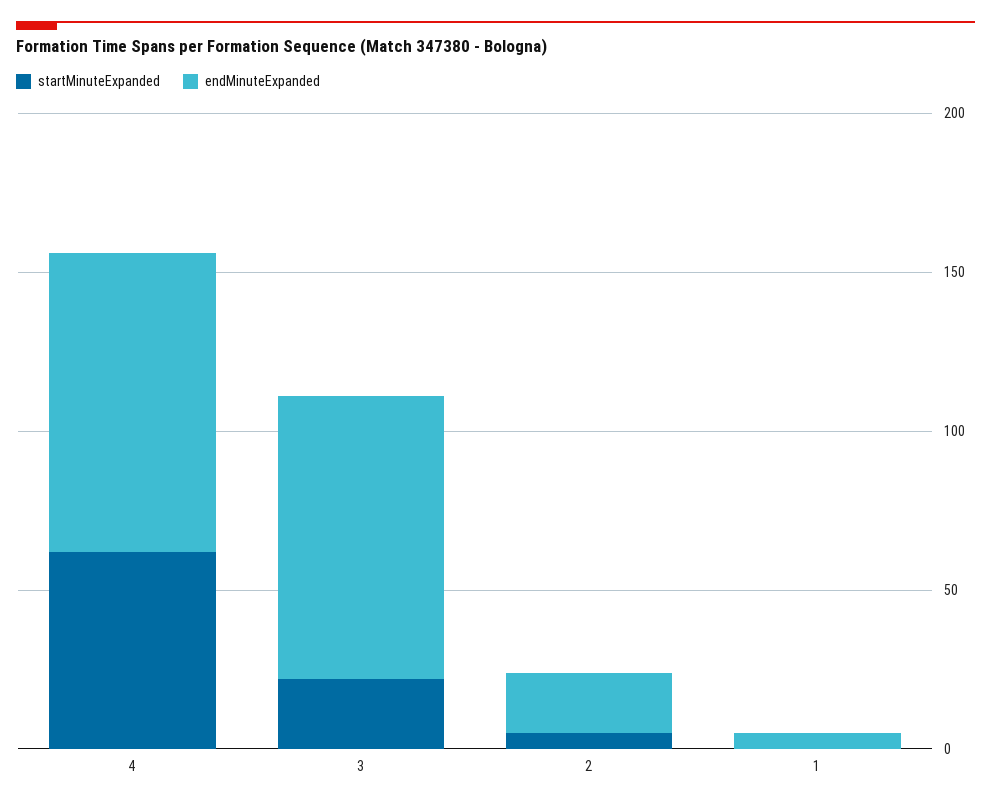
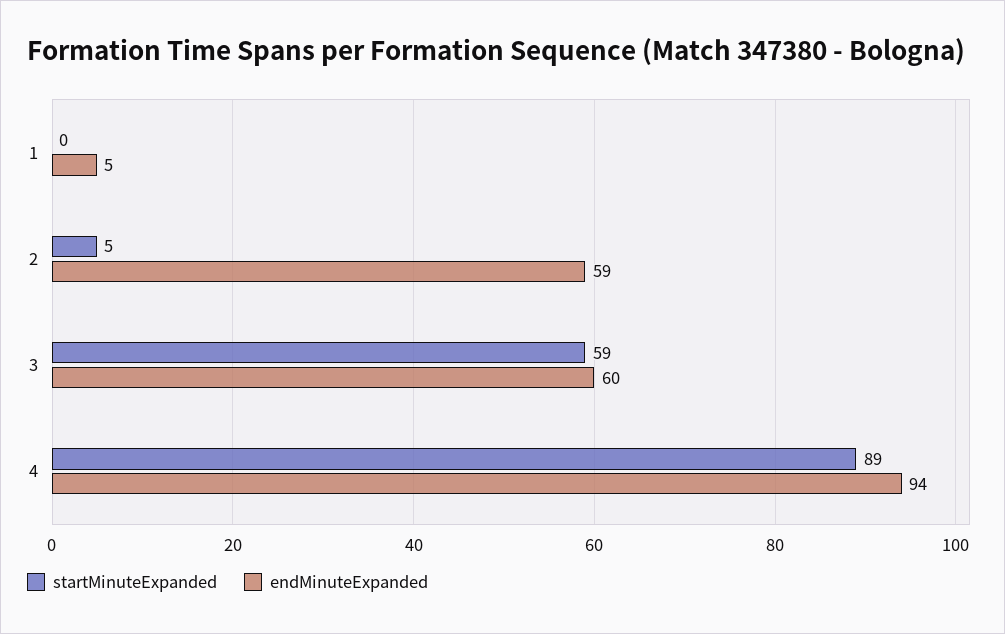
startMinuteExpanded, 4: 60 -> 89
startMinuteExpanded, 3: 20 -> 59
endMinuteExpanded, 3: 90 -> 60
endMinuteExpanded, 2: 20 -> 59

